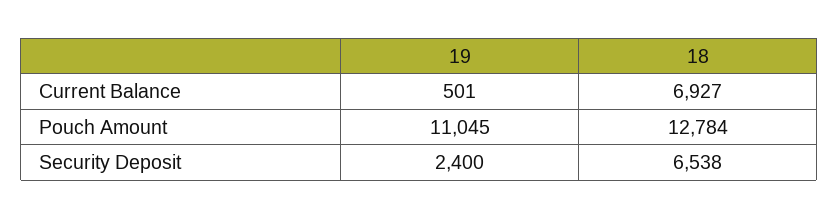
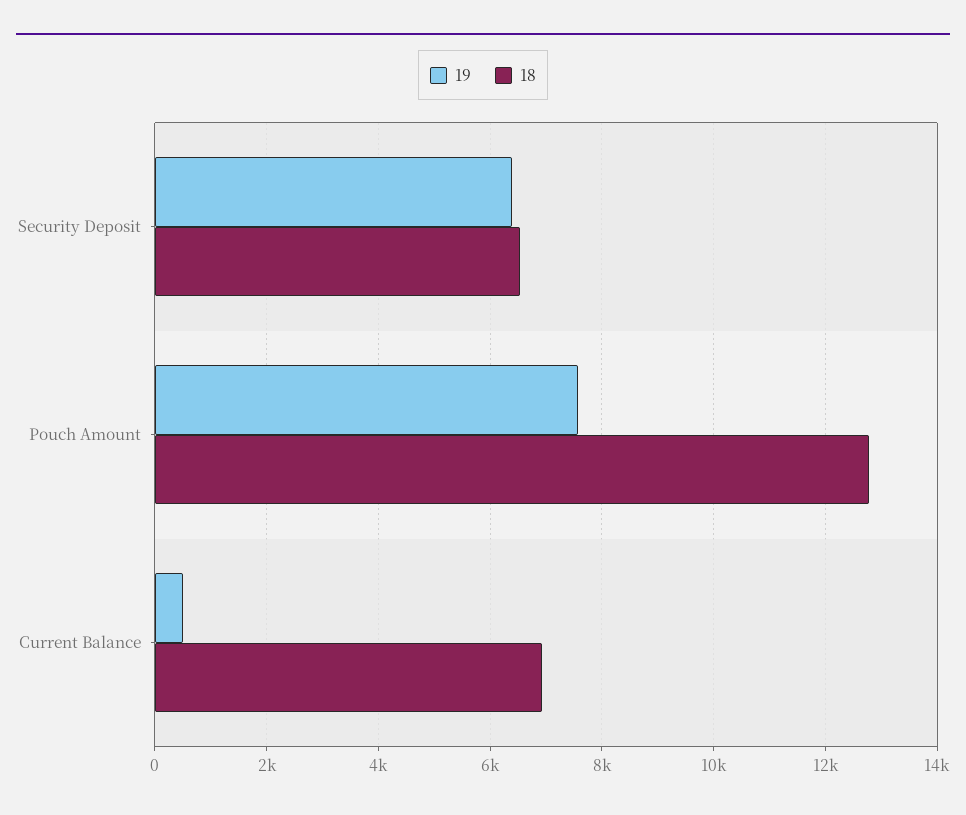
19, Pouch Amount: 11045 -> 7600
19, Security Deposit: 2400 -> 6400

